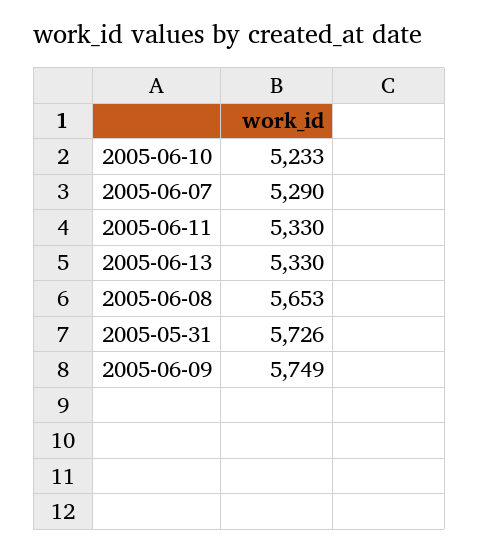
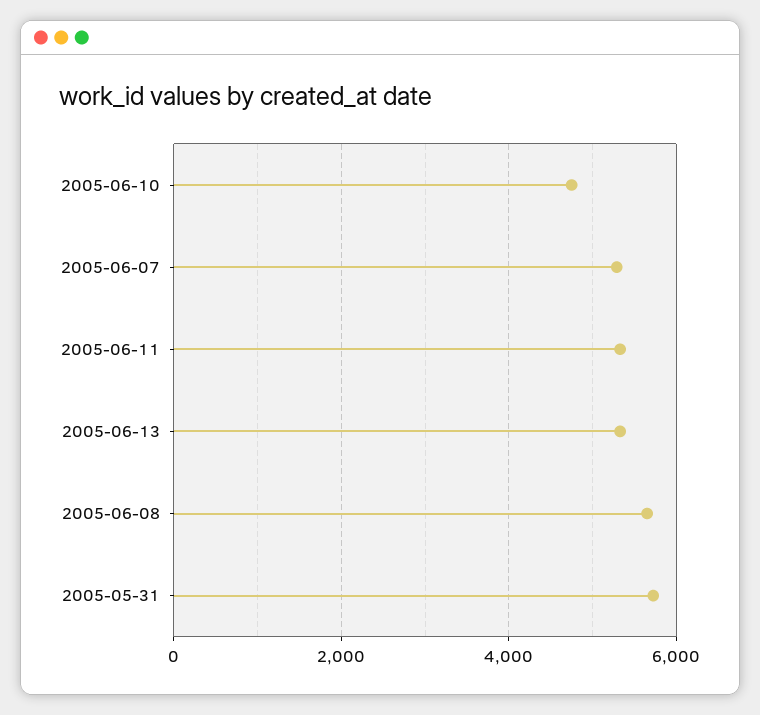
2005-06-10: 5233 -> 4800
2005-06-09: 5749 -> none

